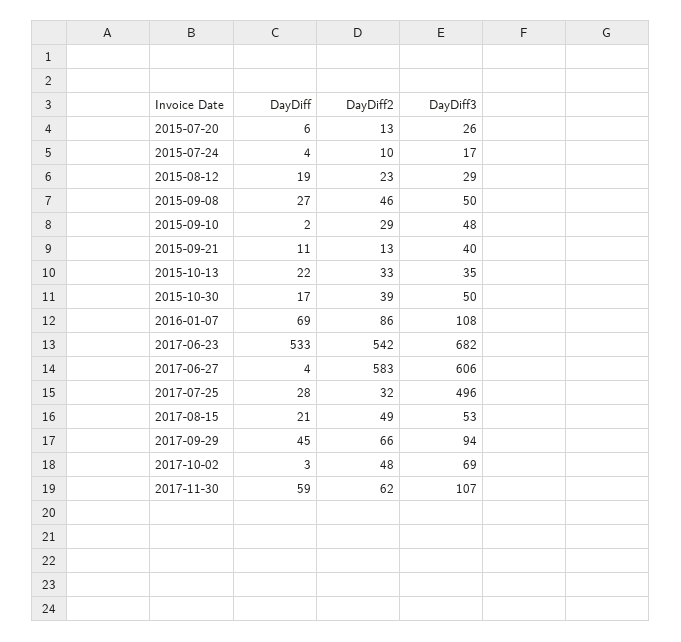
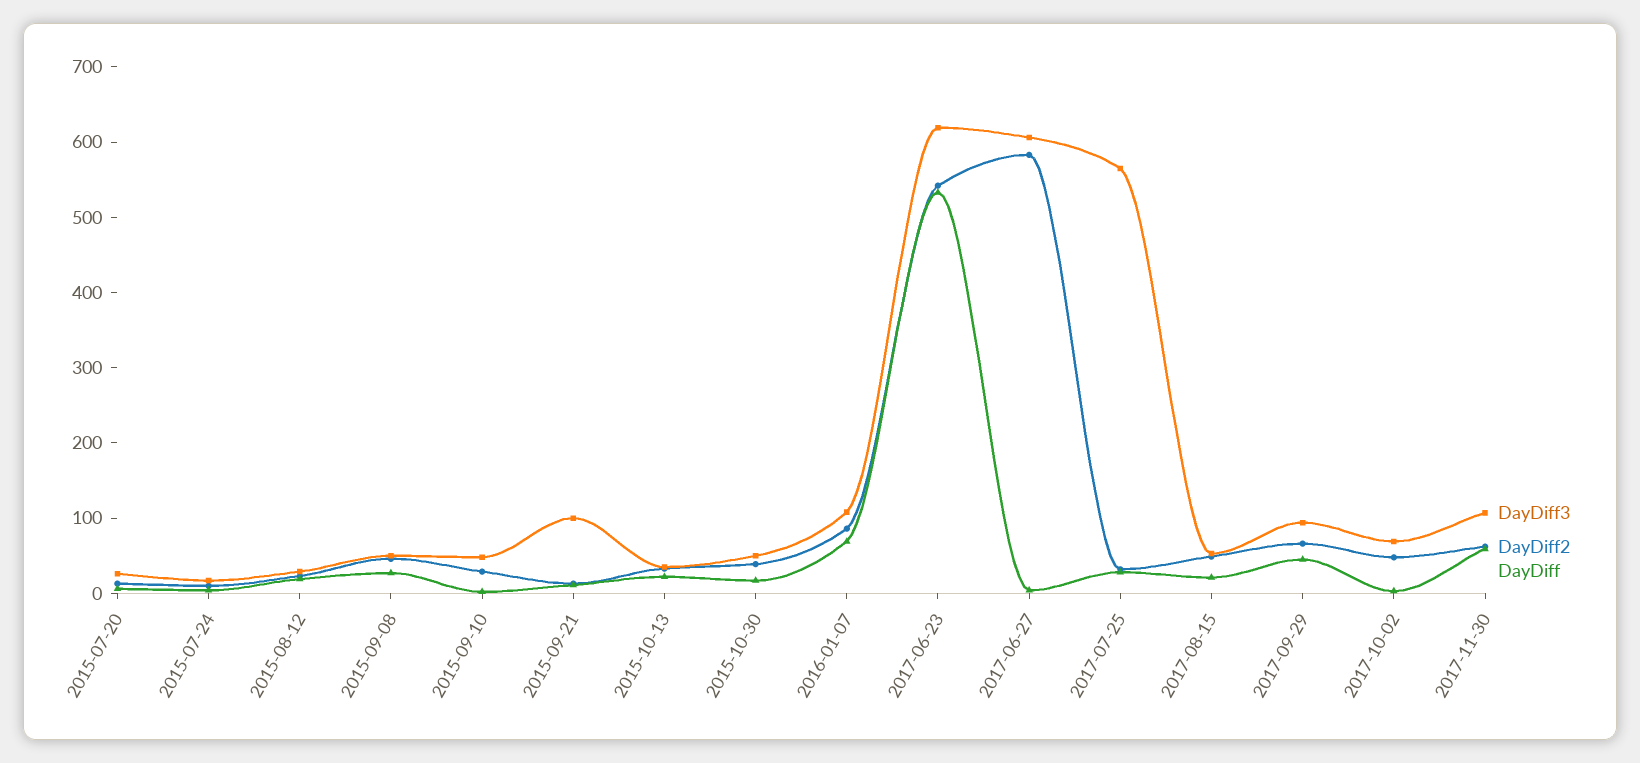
DayDiff3, 2015-09-21: 40 -> 100
DayDiff3, 2017-06-23: 682 -> 620
DayDiff3, 2017-07-25: 496 -> 560

